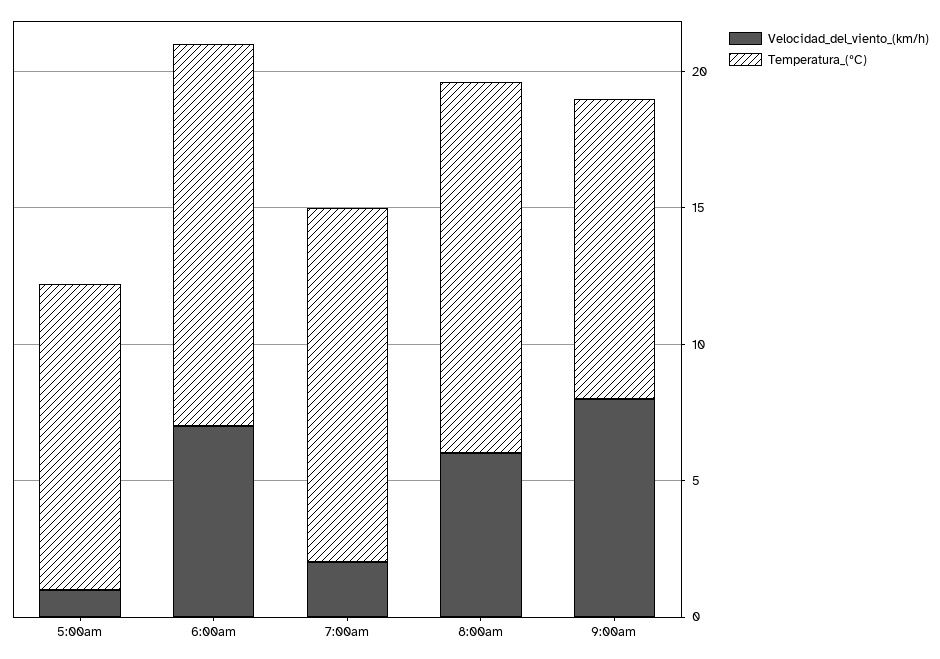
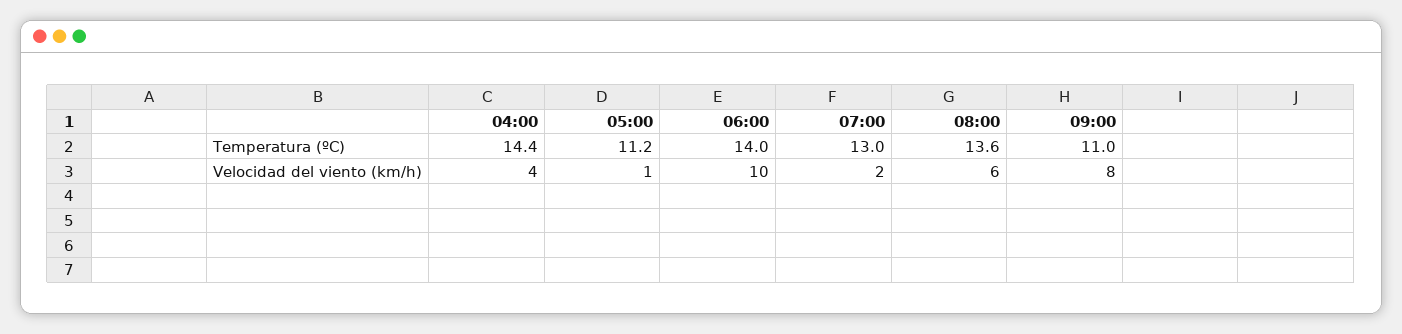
Velocidad_del_viento_(km/h), 6:00am: 7 -> 10
Temperatura_(ºC), 04:00: none -> 14.4
Velocidad_del_viento_(km/h), 04:00: none -> 4

